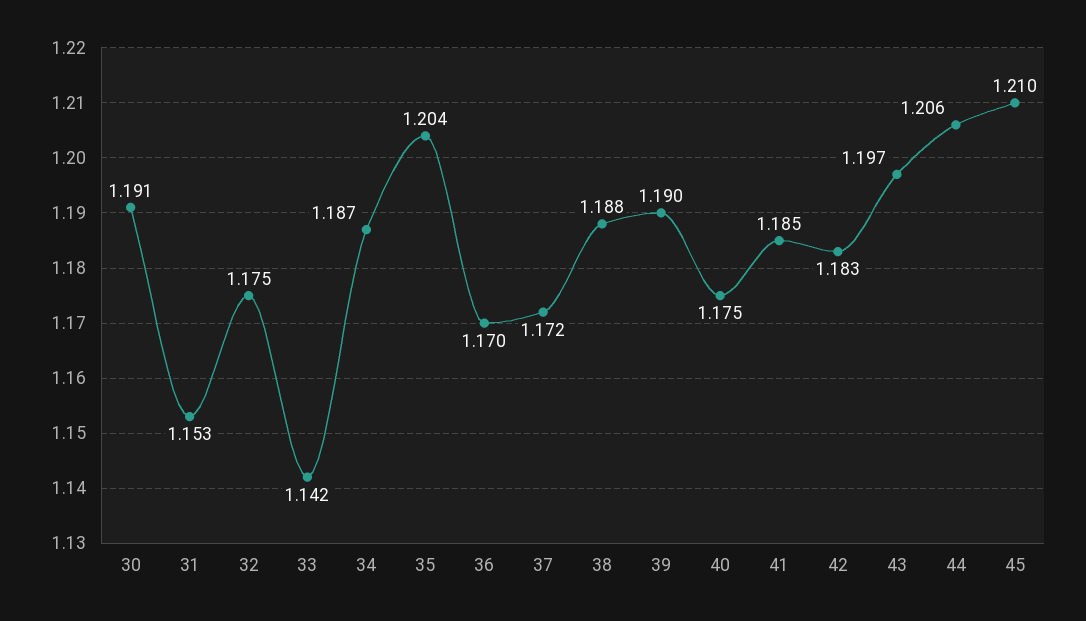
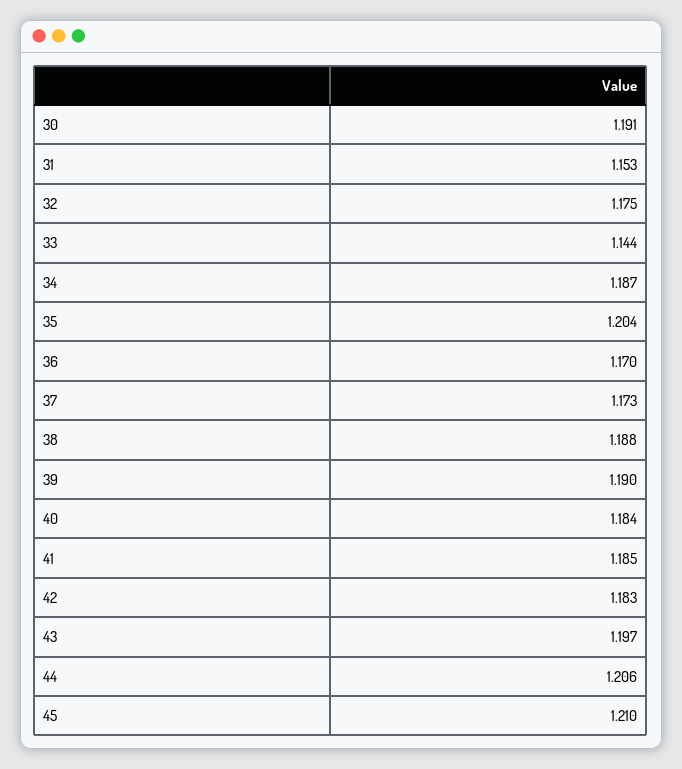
33: 1.142 -> 1.144
37: 1.172 -> 1.173
40: 1.175 -> 1.184

